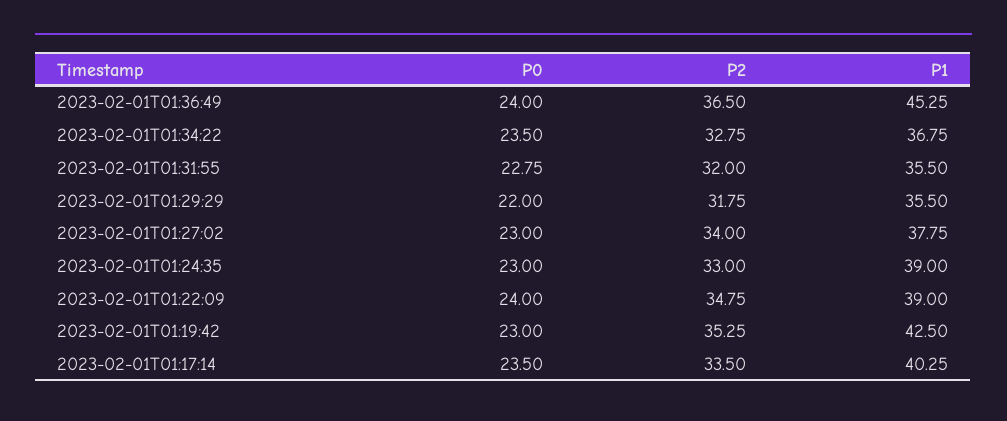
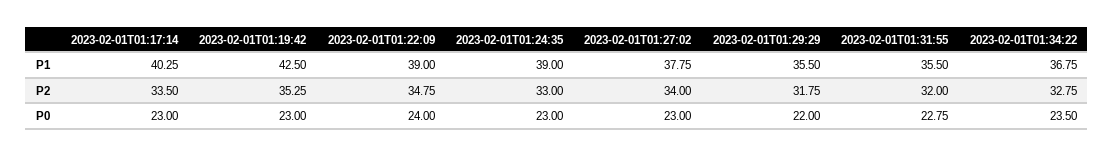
P0, 2023-02-01T01:36:49: 24 -> none
P2, 2023-02-01T01:36:49: 36.5 -> none
P1, 2023-02-01T01:36:49: 45.25 -> none
P0, 2023-02-01T01:17:14: 23.5 -> 23

